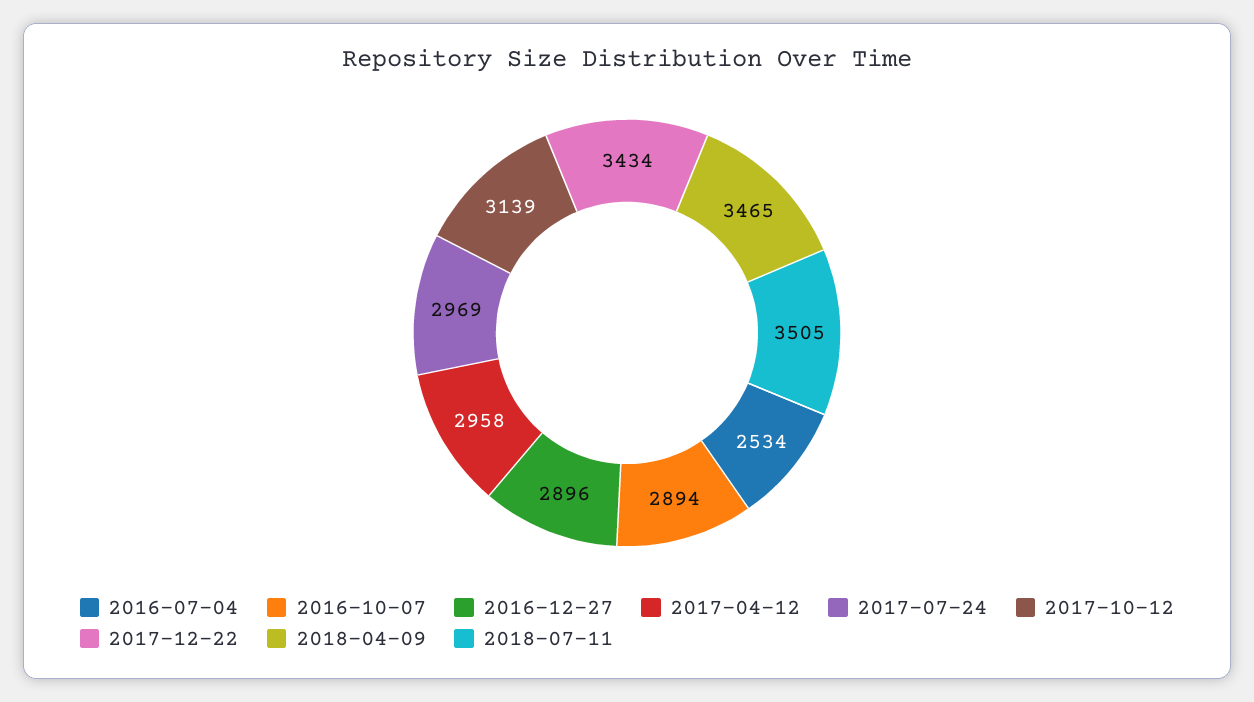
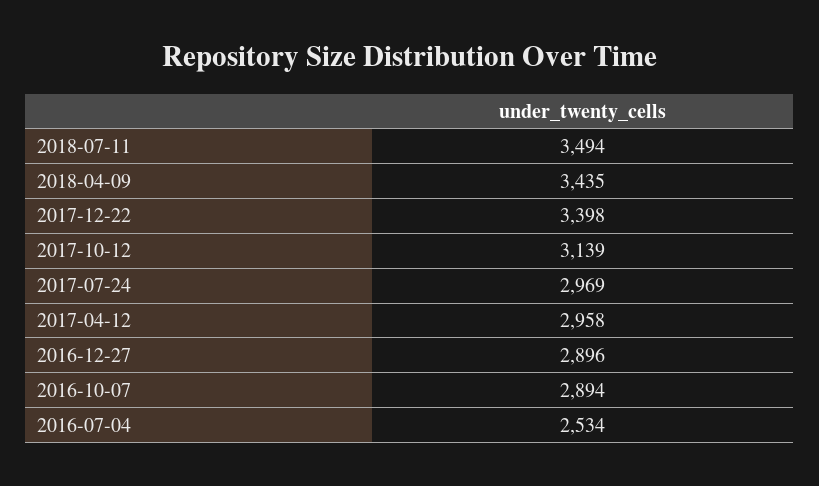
2017-12-22: 3434 -> 3398
2018-04-09: 3465 -> 3435
2018-07-11: 3505 -> 3494

